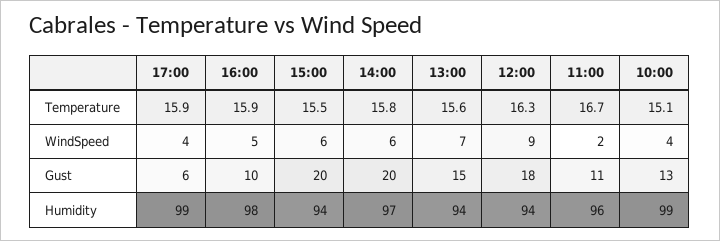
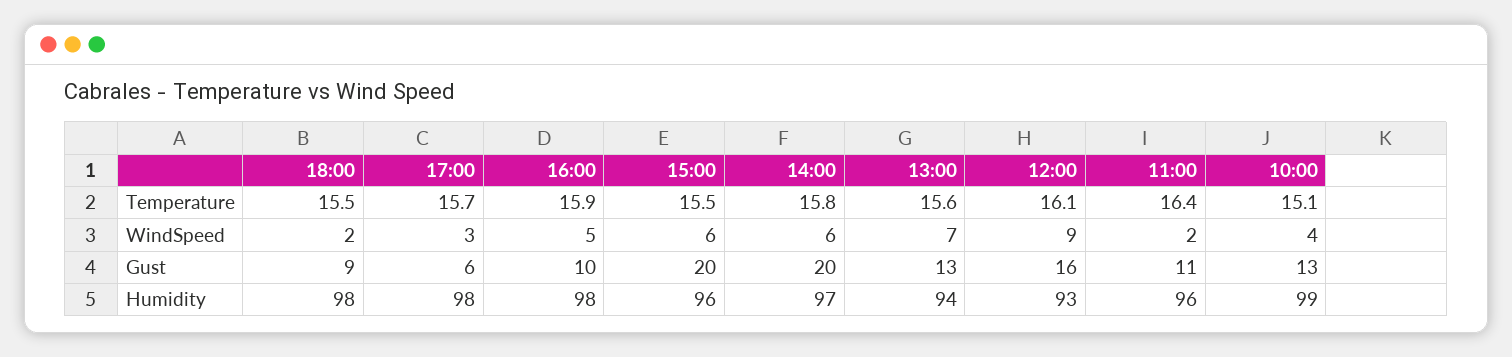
17:00, Temperature: 15.9 -> 15.7
12:00, Temperature: 16.3 -> 16.1
11:00, Temperature: 16.7 -> 16.4
17:00, WindSpeed: 4 -> 3
13:00, Gust: 15 -> 13
12:00, Gust: 18 -> 16
17:00, Humidity: 99 -> 98
15:00, Humidity: 94 -> 96
12:00, Humidity: 94 -> 93
18:00, Temperature: none -> 15.5
18:00, WindSpeed: none -> 2
18:00, Gust: none -> 9
18:00, Humidity: none -> 98

